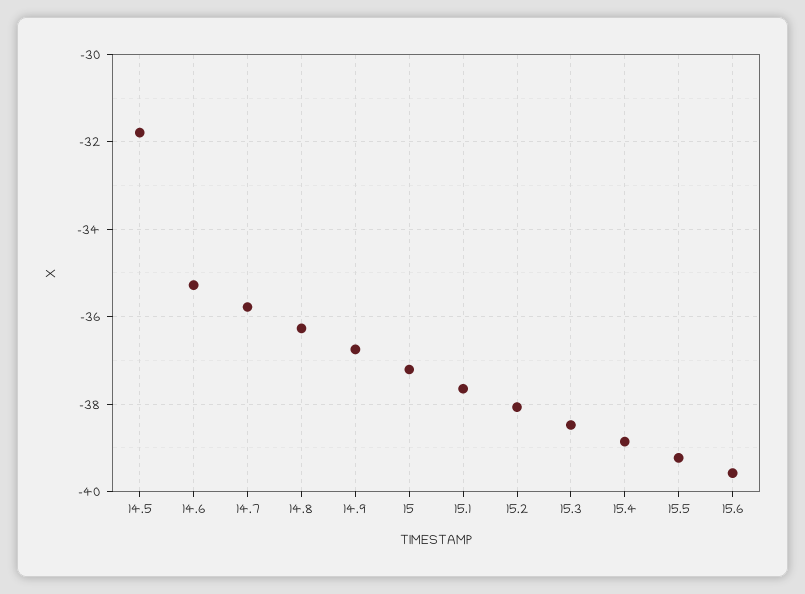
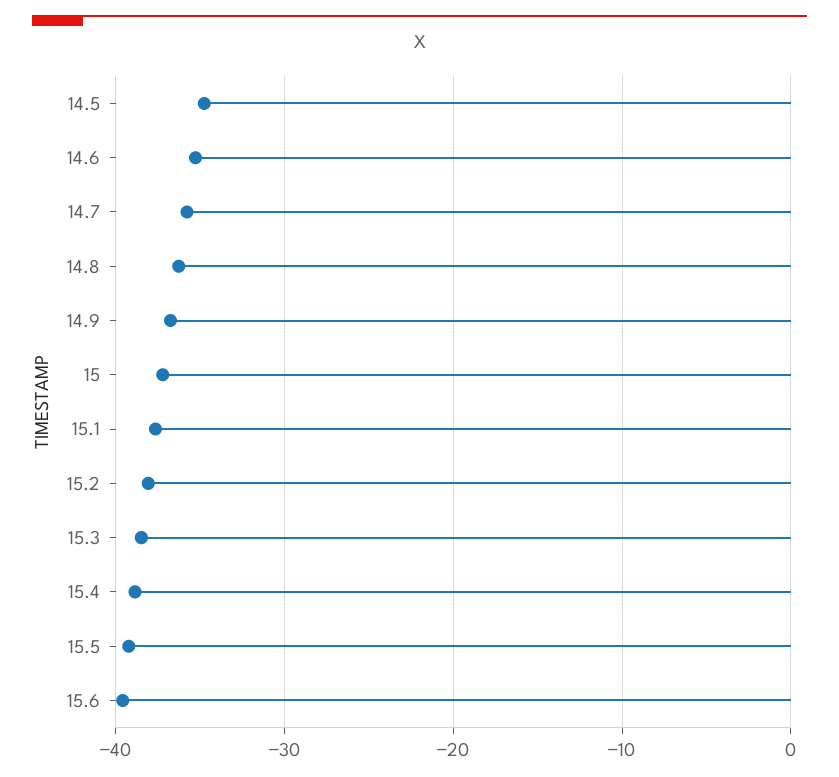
14.5: -31.8 -> -35

